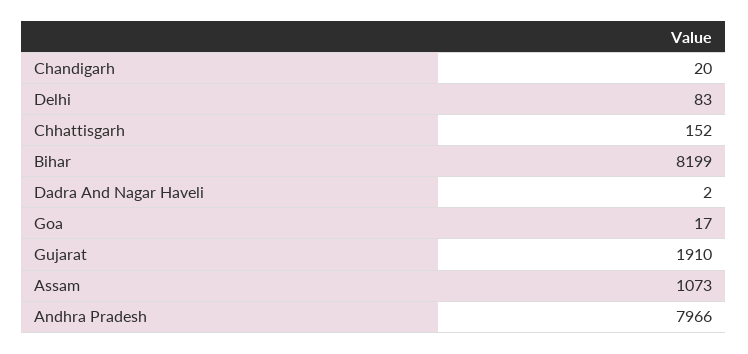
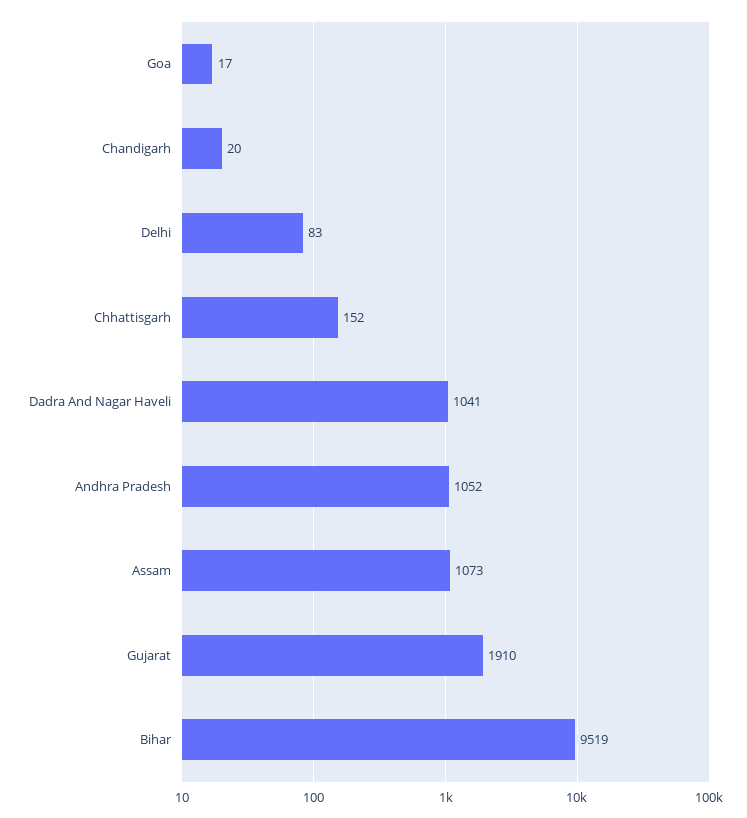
Bihar: 8199 -> 9519
Dadra And Nagar Haveli: 2 -> 1041
Andhra Pradesh: 7966 -> 1052

